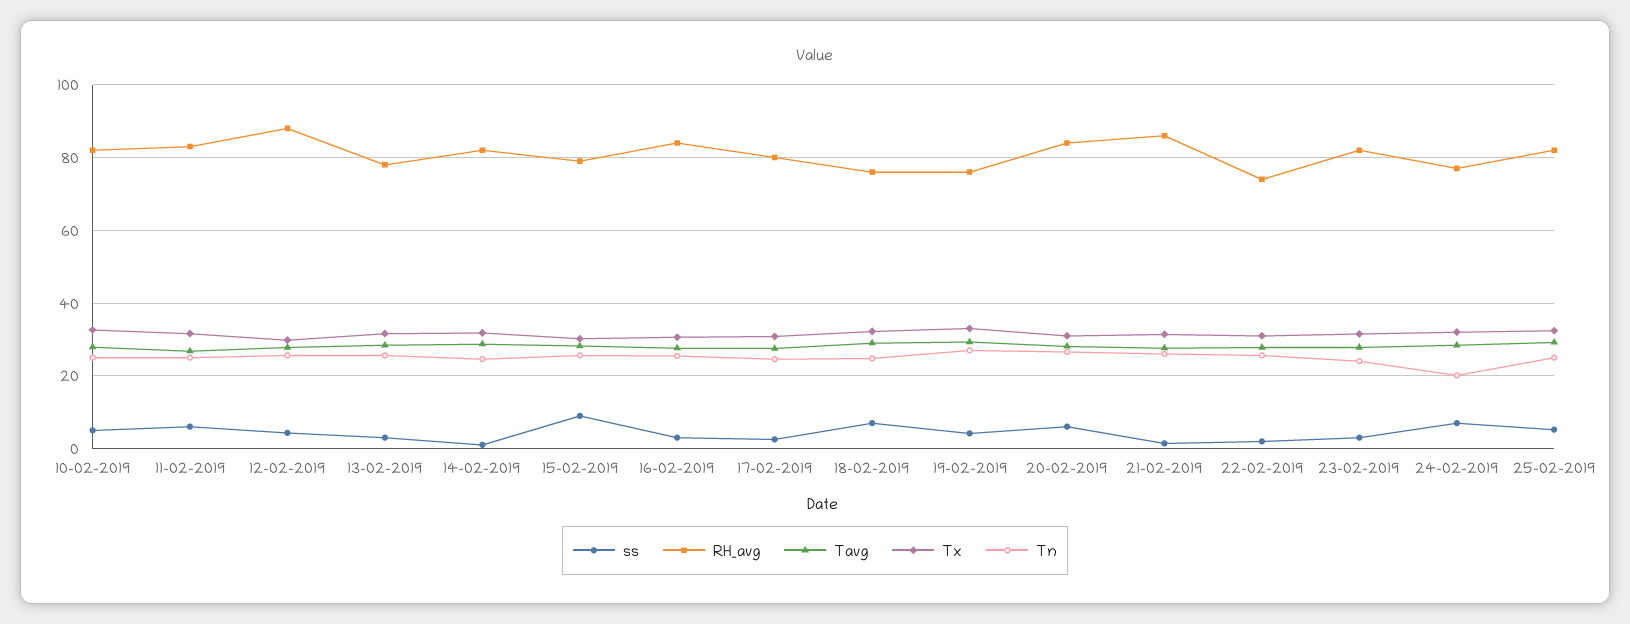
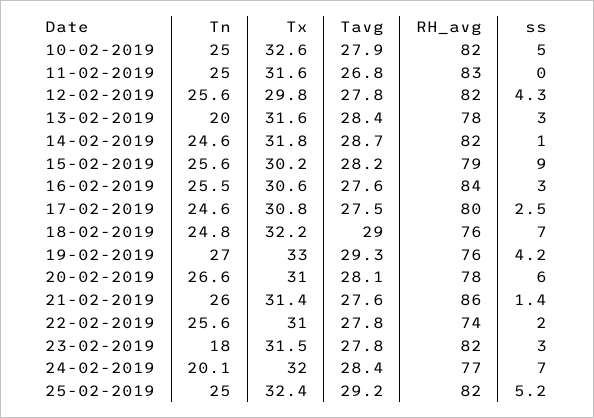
ss, 11-02-2019: 6 -> 0
RH_avg, 12-02-2019: 88 -> 82
Tn, 13-02-2019: 26 -> 20
RH_avg, 20-02-2019: 84 -> 78
Tn, 23-02-2019: 24 -> 18

